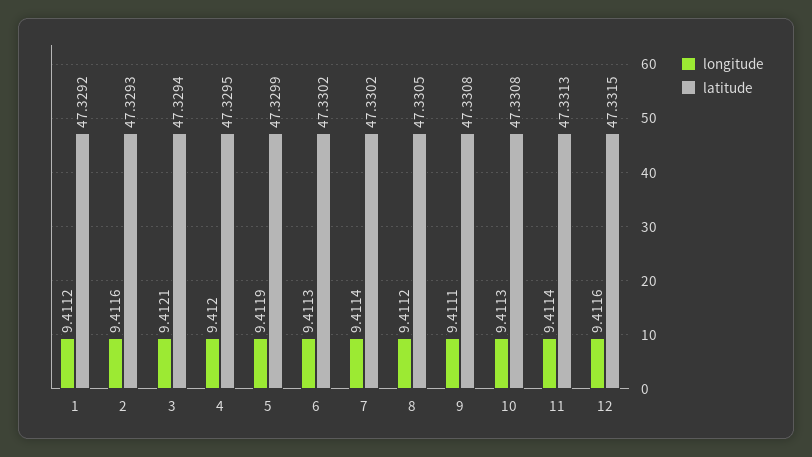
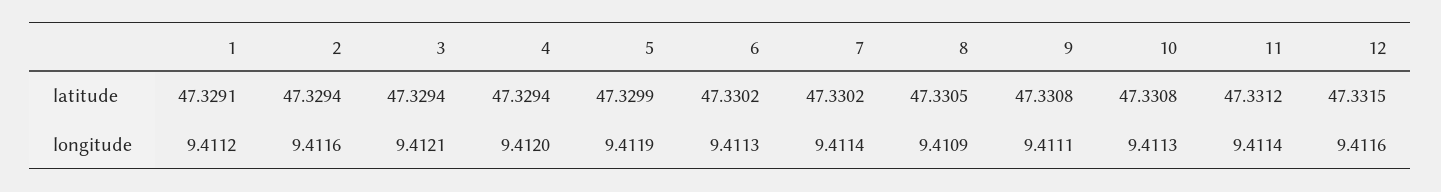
latitude, 1: 47.3292 -> 47.3291
latitude, 2: 47.3293 -> 47.3294
latitude, 4: 47.3295 -> 47.3294
longitude, 8: 9.4112 -> 9.4109
latitude, 11: 47.3313 -> 47.3312

